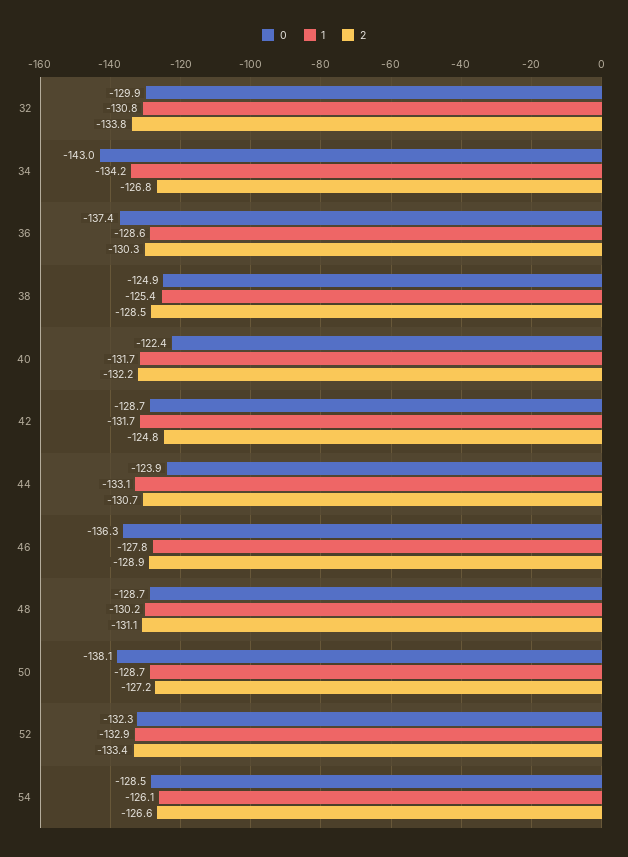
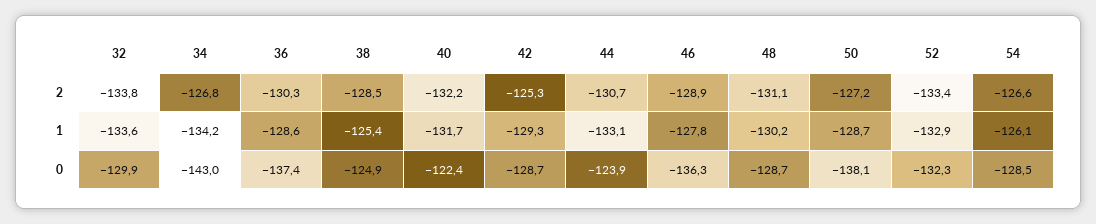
1, 32: -130.8 -> -133.6
1, 42: -131.7 -> -129.3
2, 42: -124.8 -> -125.3

